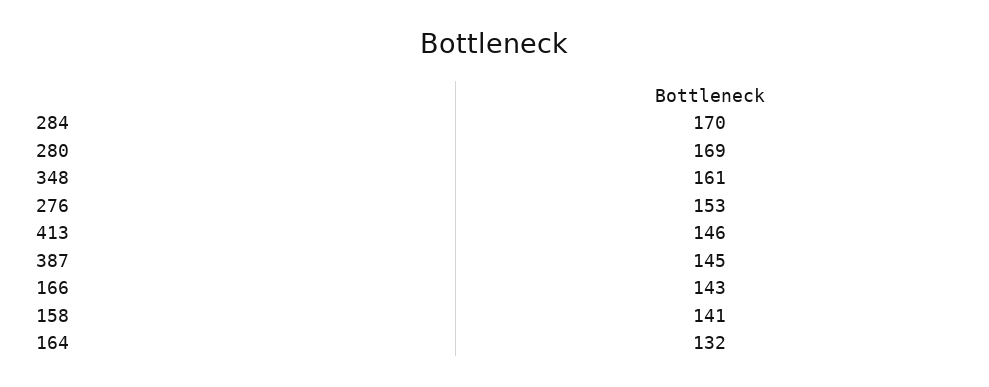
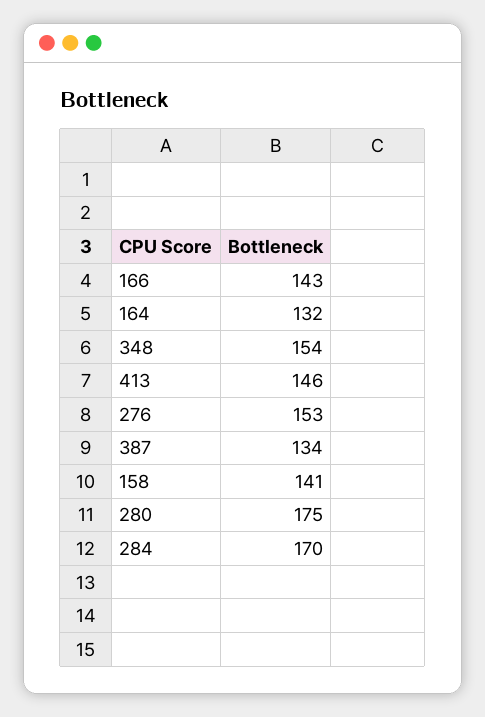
280: 169 -> 175
348: 161 -> 154
387: 145 -> 134

